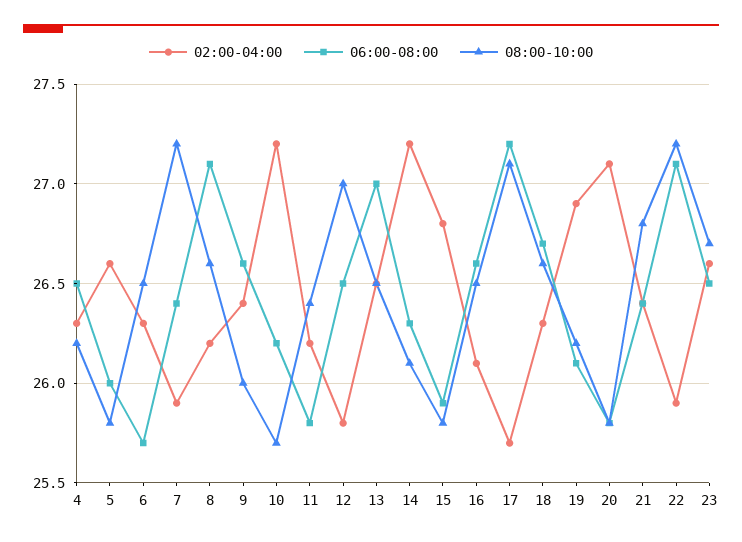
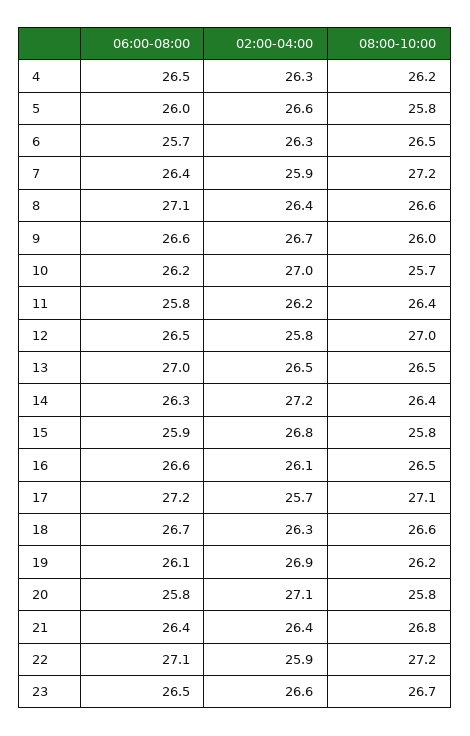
02:00-04:00, 8: 26.2 -> 26.4
02:00-04:00, 9: 26.4 -> 26.7
02:00-04:00, 10: 27.2 -> 27
08:00-10:00, 14: 26.1 -> 26.4

